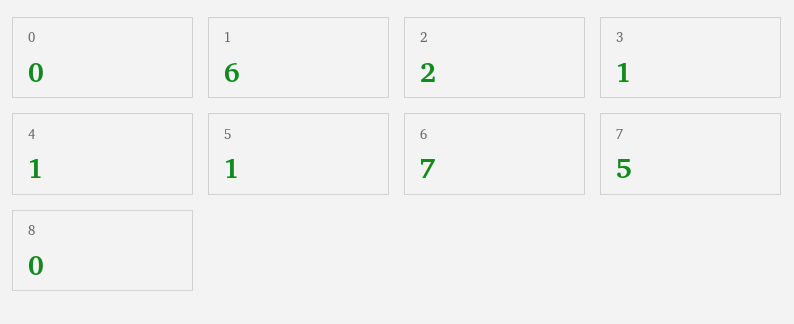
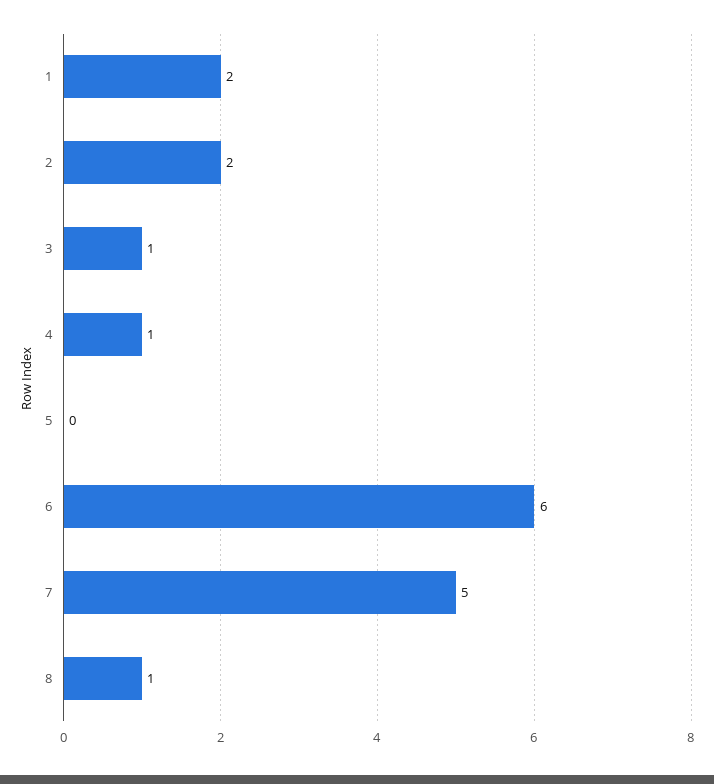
0: 0 -> none
1: 6 -> 2
5: 1 -> 0
6: 7 -> 6
8: 0 -> 1

